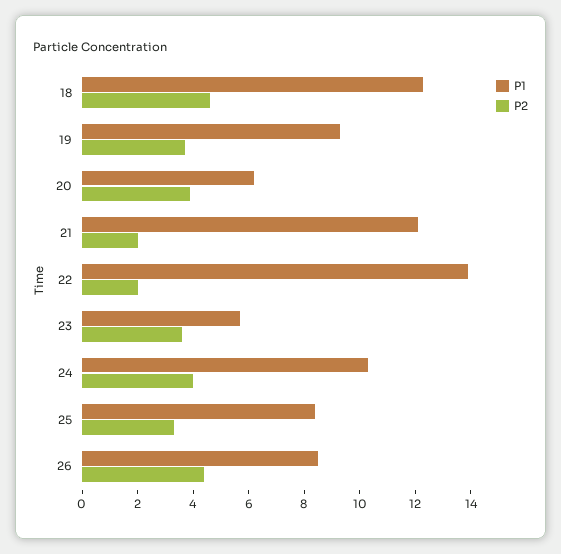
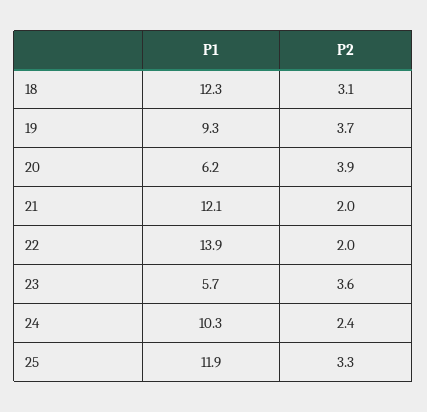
P2, 18: 4.5 -> 3.1
P2, 24: 4 -> 2.4
P1, 25: 8.5 -> 11.9
P1, 26: 8.5 -> none
P2, 26: 4.5 -> none

